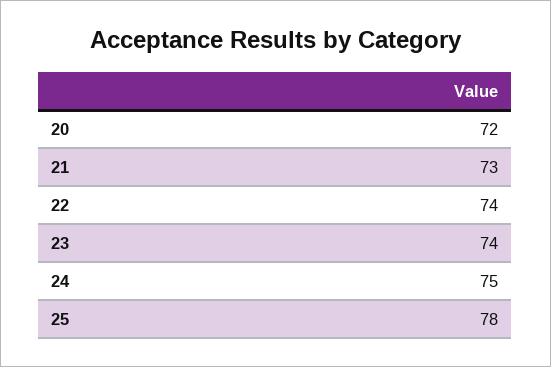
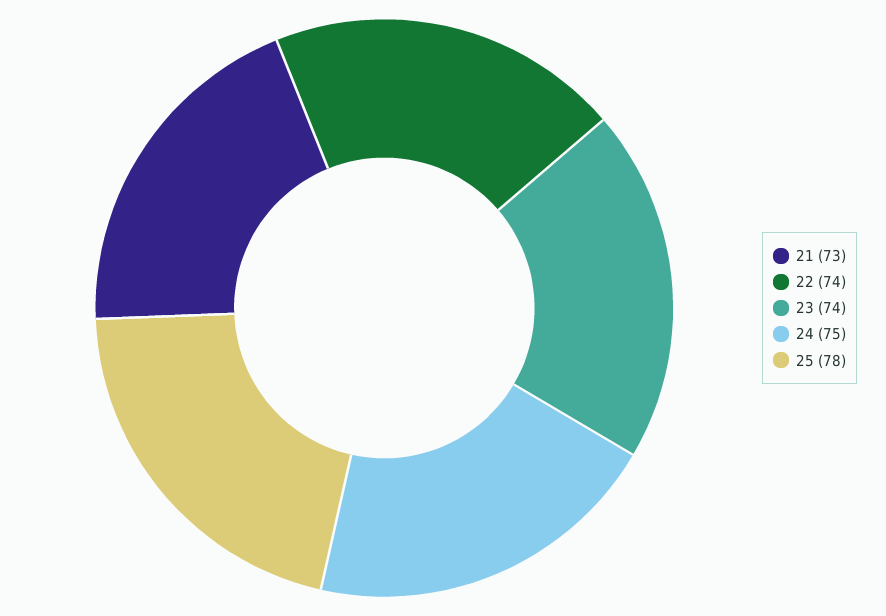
20: 72 -> none

